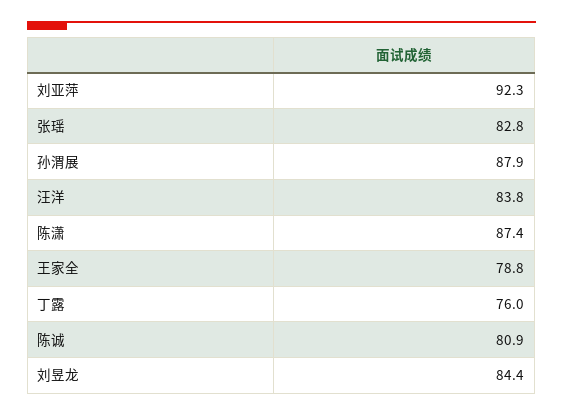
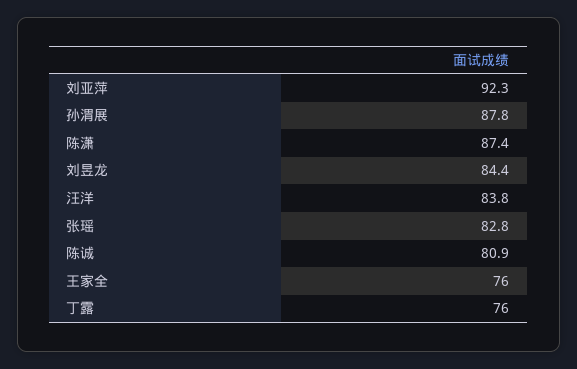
孙渭展: 87.9 -> 87.8
王家全: 78.8 -> 76

